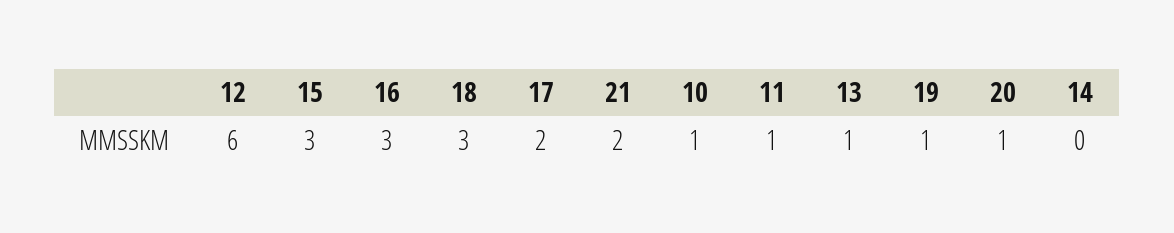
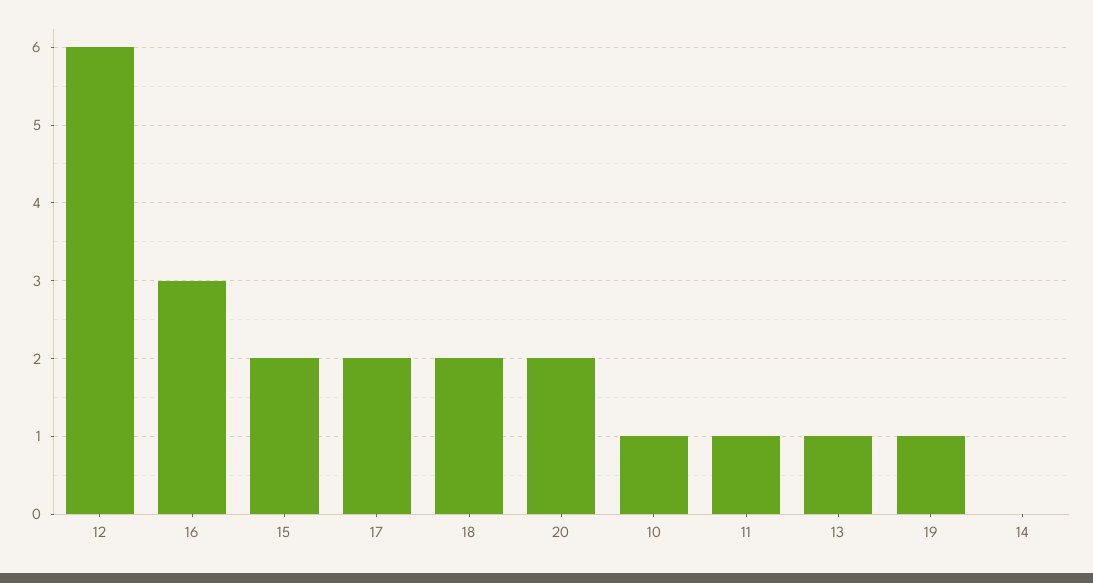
15: 3 -> 2
18: 3 -> 2
21: 2 -> none
20: 1 -> 2

